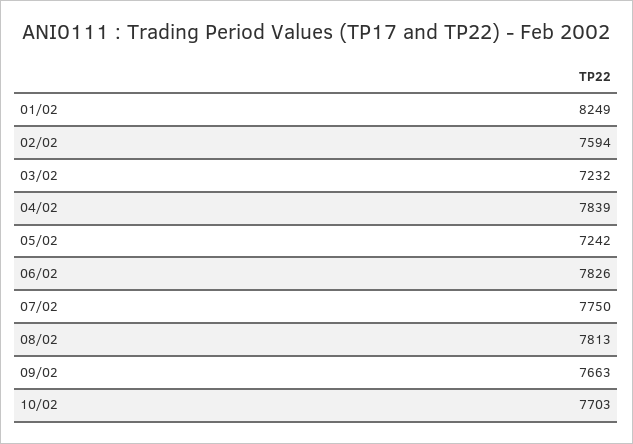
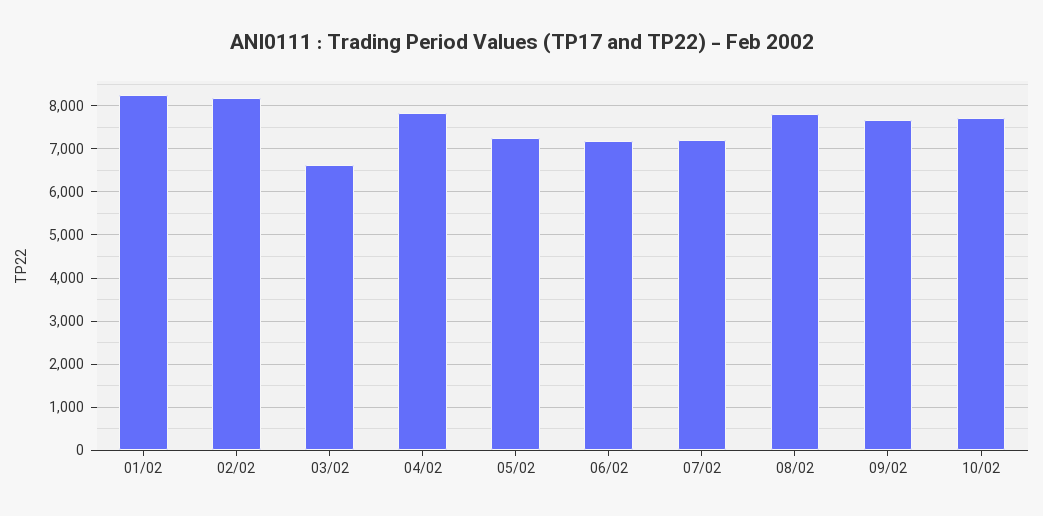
02/02: 7594 -> 8200
03/02: 7232 -> 6600
06/02: 7826 -> 7200
07/02: 7750 -> 7200

